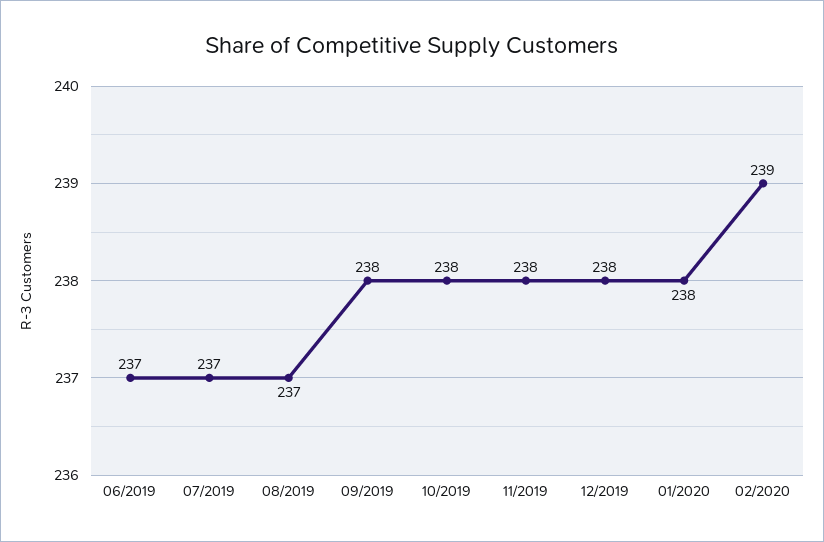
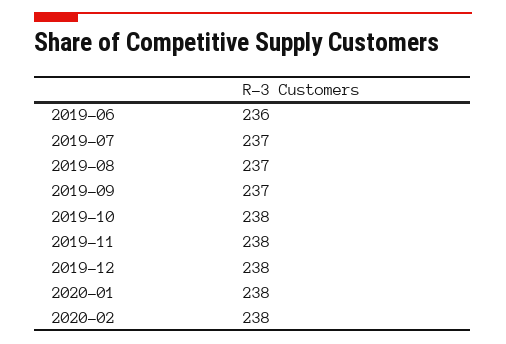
06/2019: 237 -> 236
09/2019: 238 -> 237
02/2020: 239 -> 238

